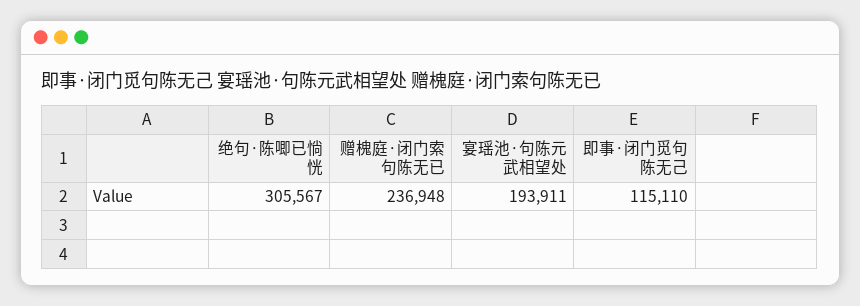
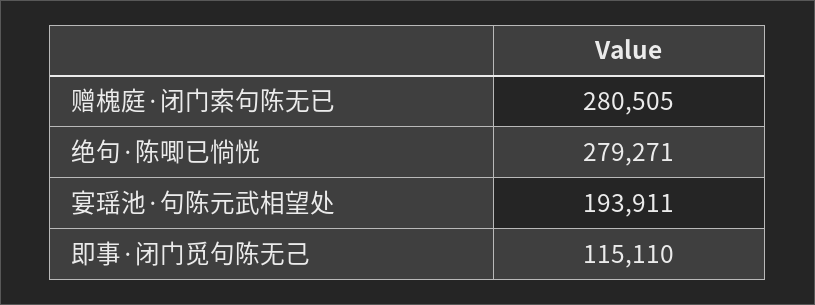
绝句·陈唧已惝恍: 305567 -> 279271
赠槐庭·闭门索句陈无已: 236948 -> 280505

